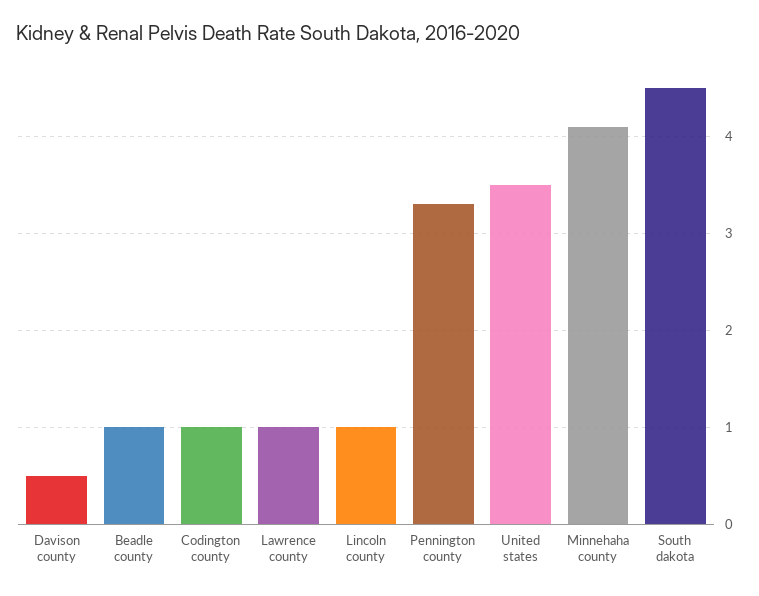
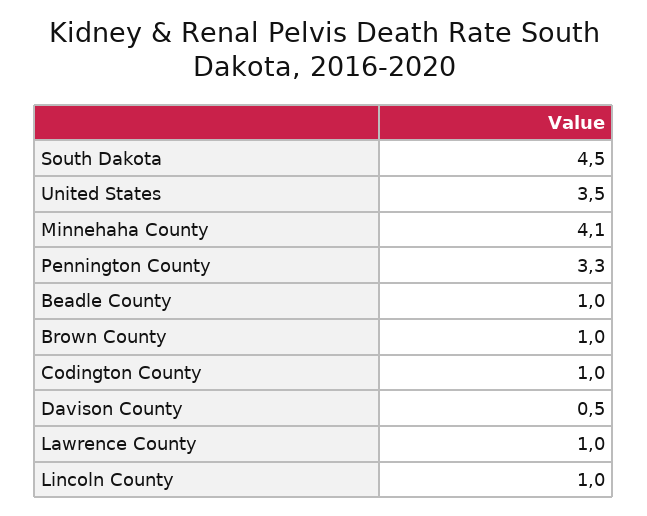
Brown County: none -> 1

